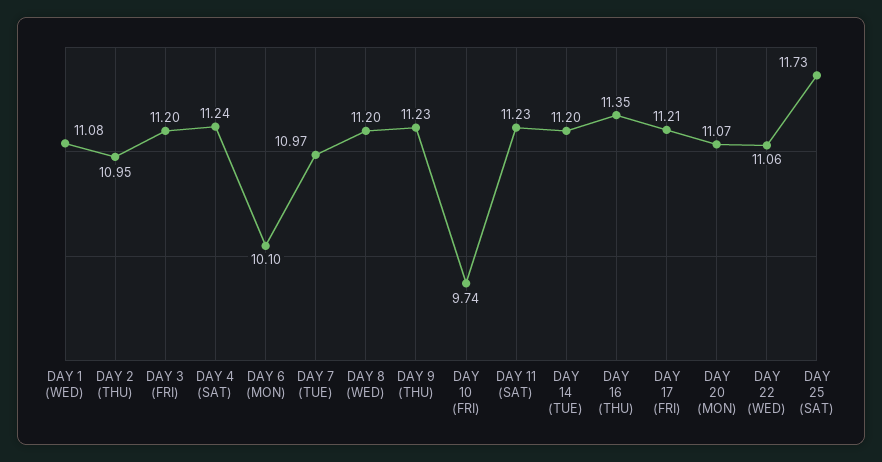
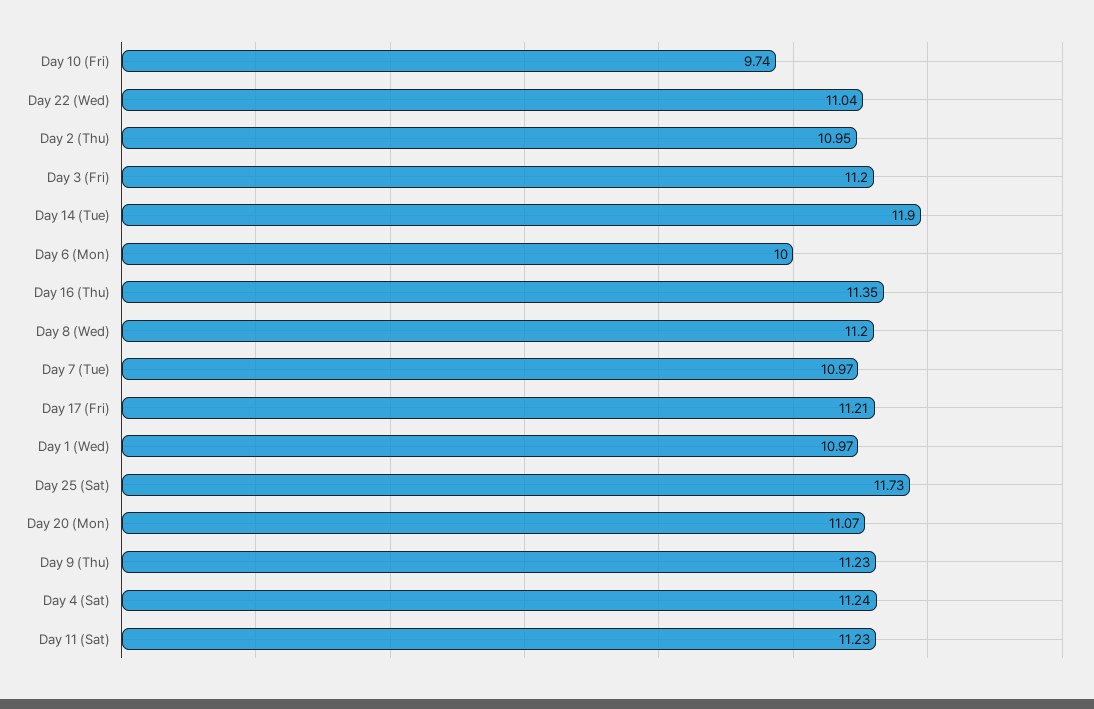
DAY 1 (WED): 11.08 -> 10.97
DAY 6 (MON): 10.1 -> 10
DAY 14 (TUE): 11.2 -> 11.9
DAY 22 (WED): 11.06 -> 11.04

